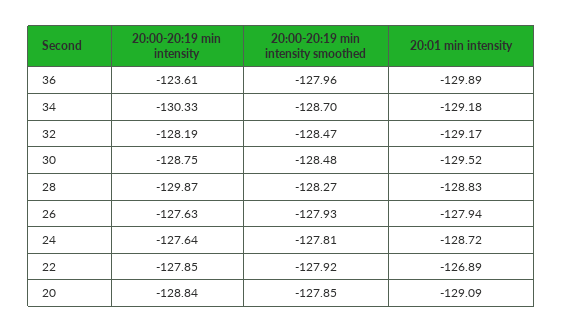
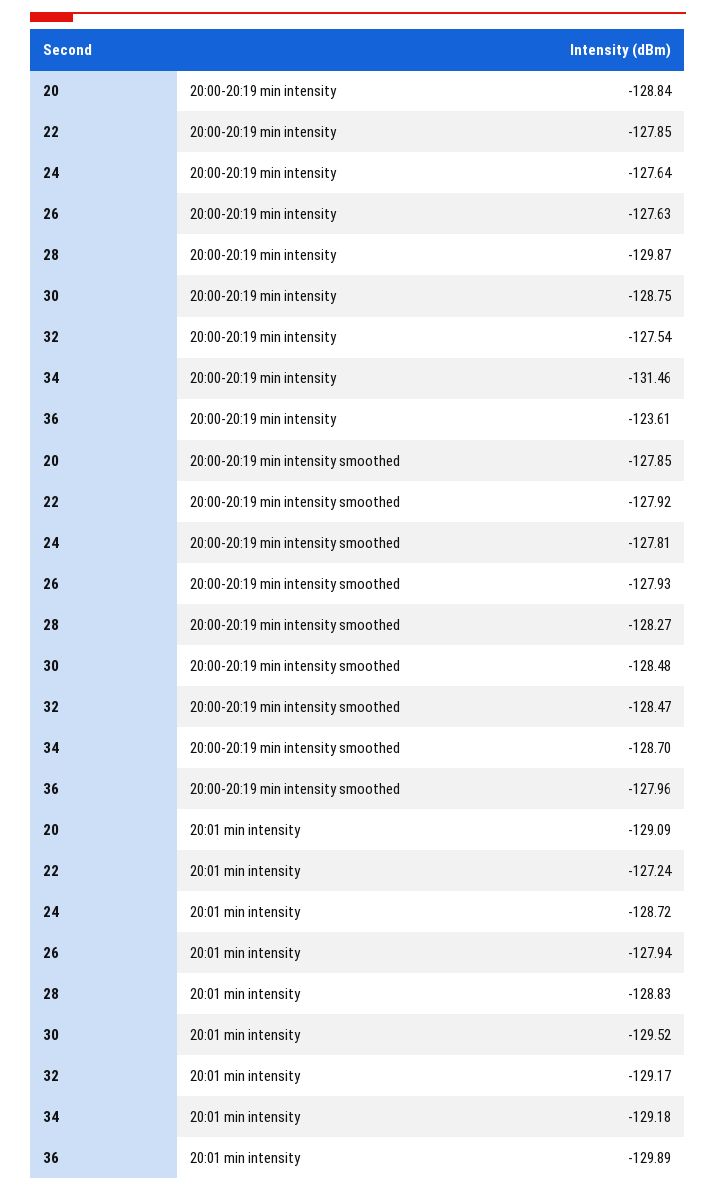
20:00-20:19 min intensity, 34: -130.33 -> -131.46
20:00-20:19 min intensity, 32: -128.19 -> -127.54
20:01 min intensity, 22: -126.89 -> -127.24

